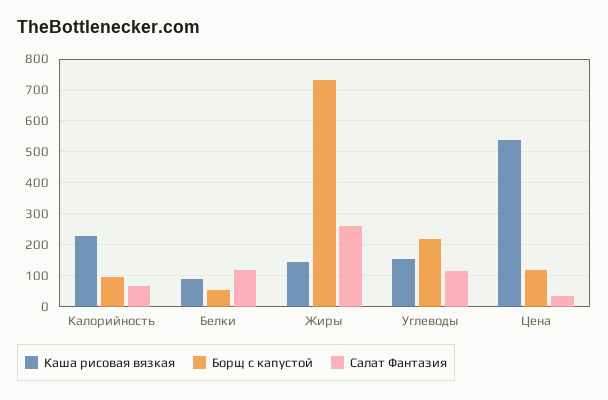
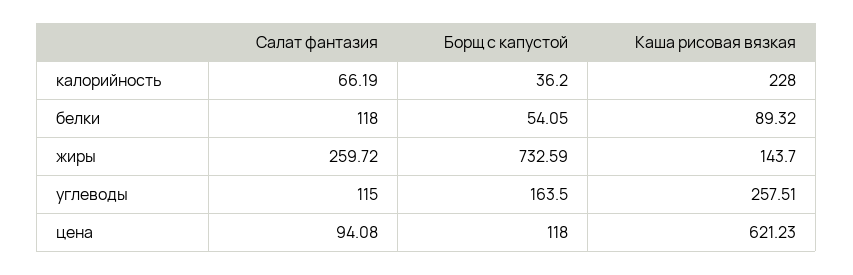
Борщ с капустой, Калорийность: 100 -> 36.2
Каша рисовая вязкая, Углеводы: 160 -> 257.51
Борщ с капустой, Углеводы: 220 -> 163.5
Каша рисовая вязкая, Цена: 540 -> 621.23
Салат Фантазия, Цена: 40 -> 94.08

